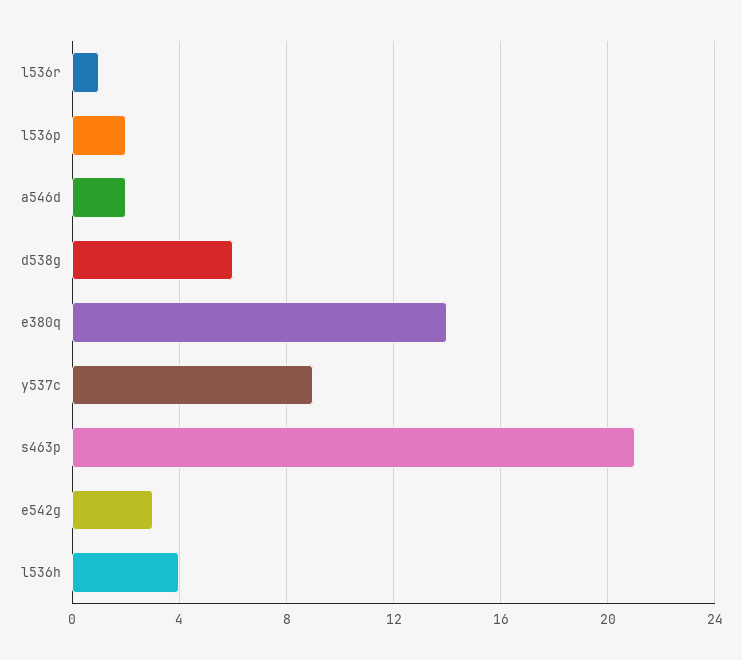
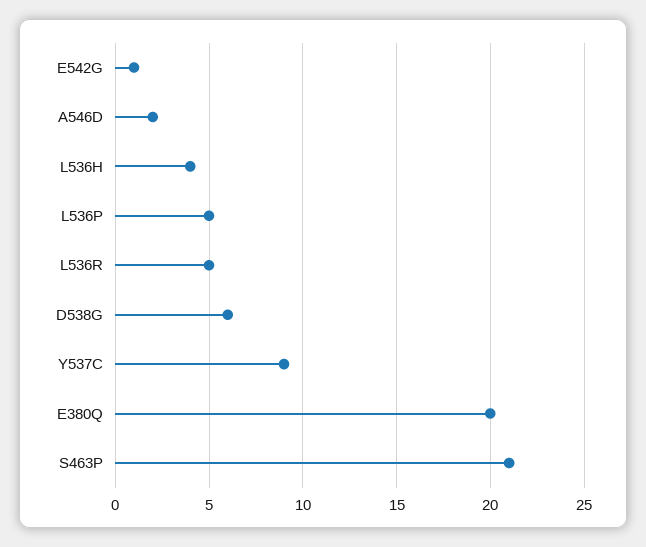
l536r: 1 -> 5
l536p: 2 -> 5
e380q: 14 -> 20
e542g: 3 -> 1

